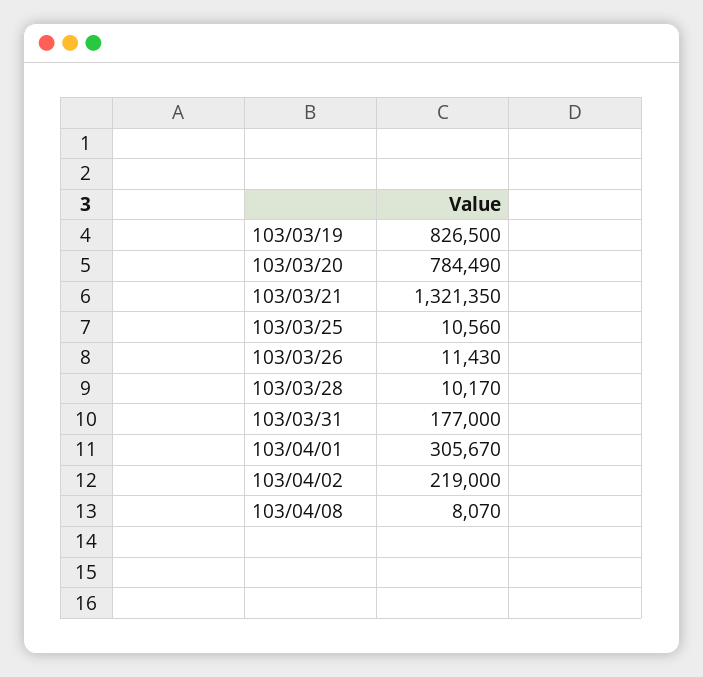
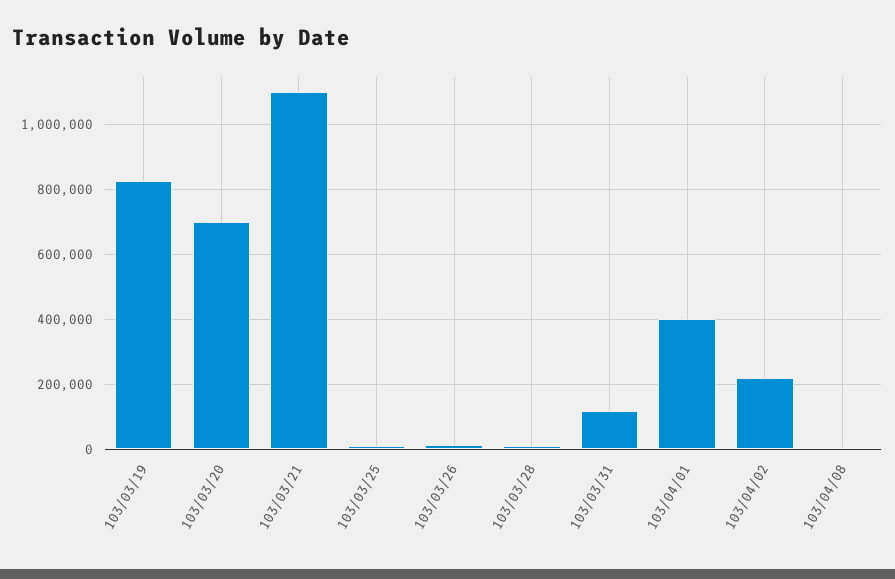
103/03/20: 784490 -> 700000
103/03/21: 1321350 -> 1100000
103/03/31: 177000 -> 120000
103/04/01: 305670 -> 400000

